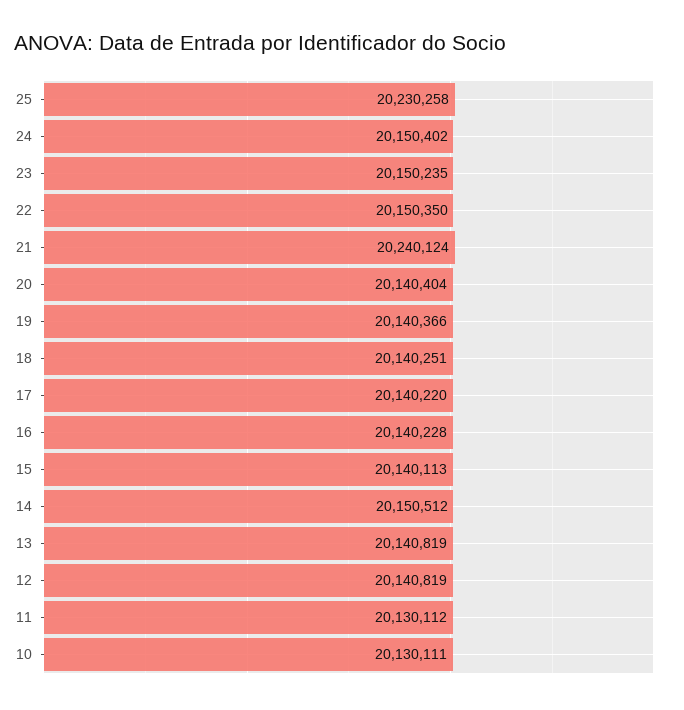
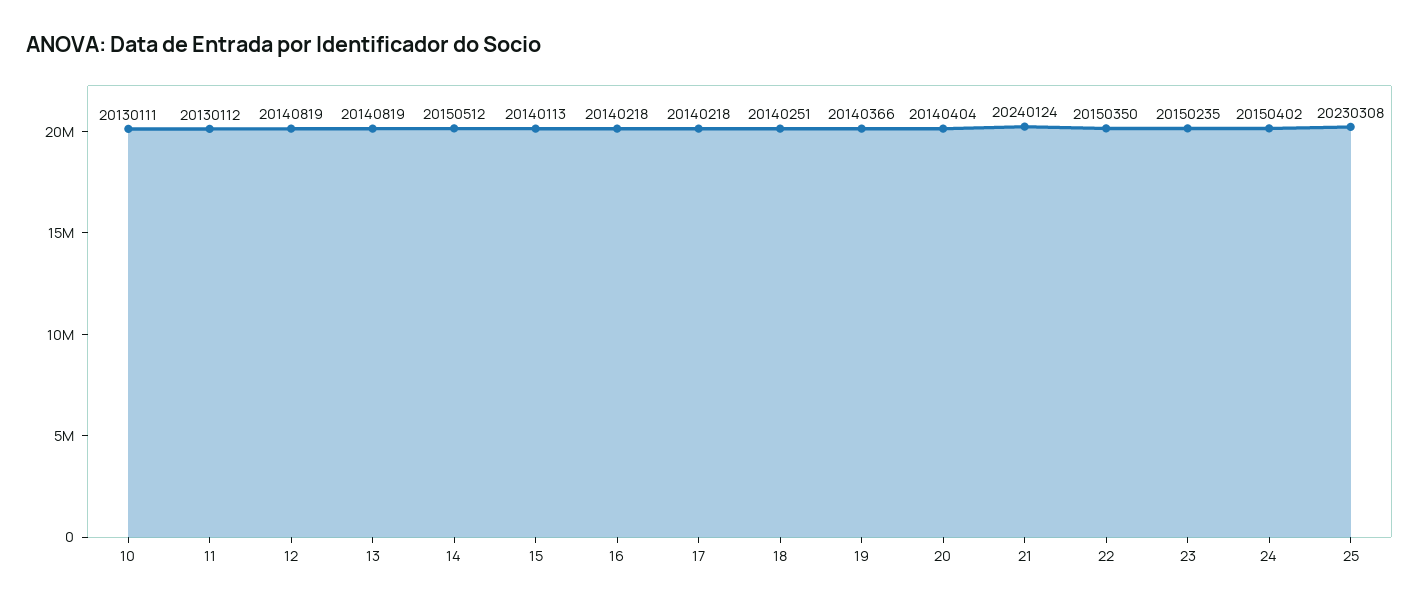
25: 20230258 -> 20230308
17: 20140220 -> 20140218
16: 20140228 -> 20140218

